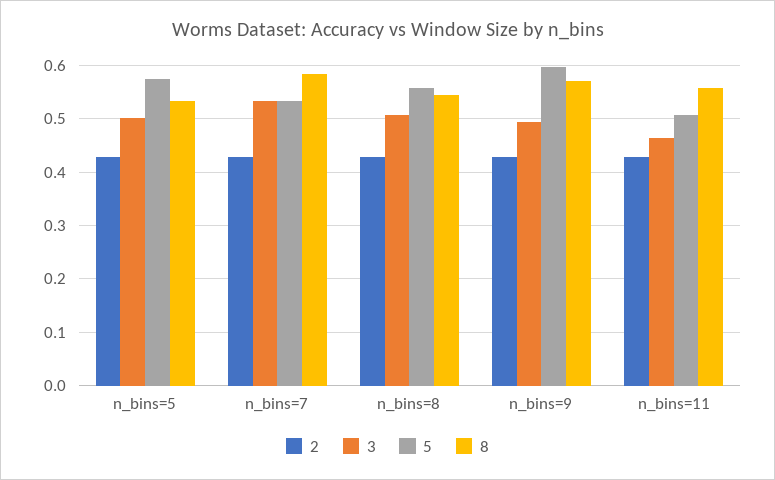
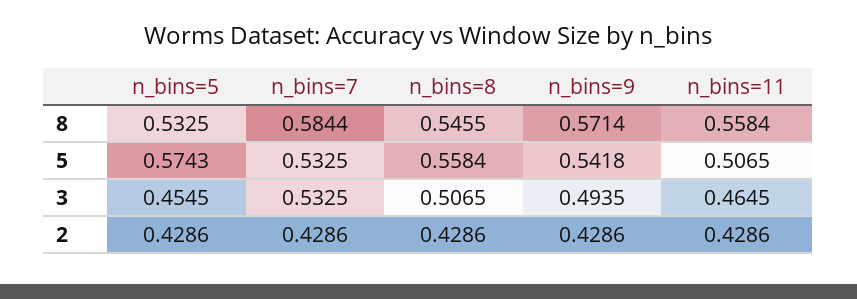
3, n_bins=5: 0.5 -> 0.4545
5, n_bins=9: 0.6 -> 0.5418

